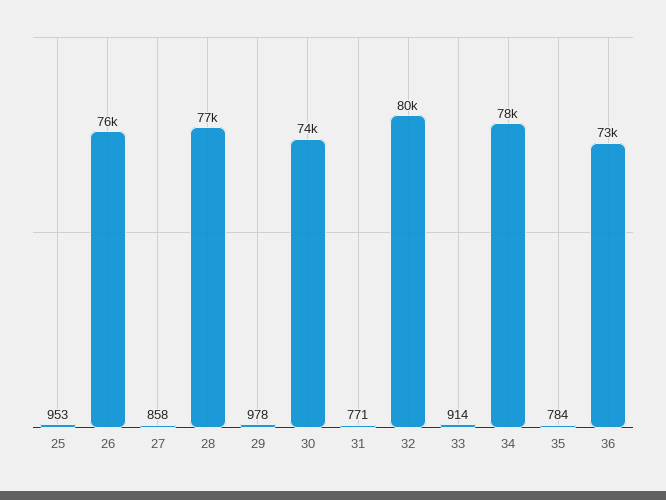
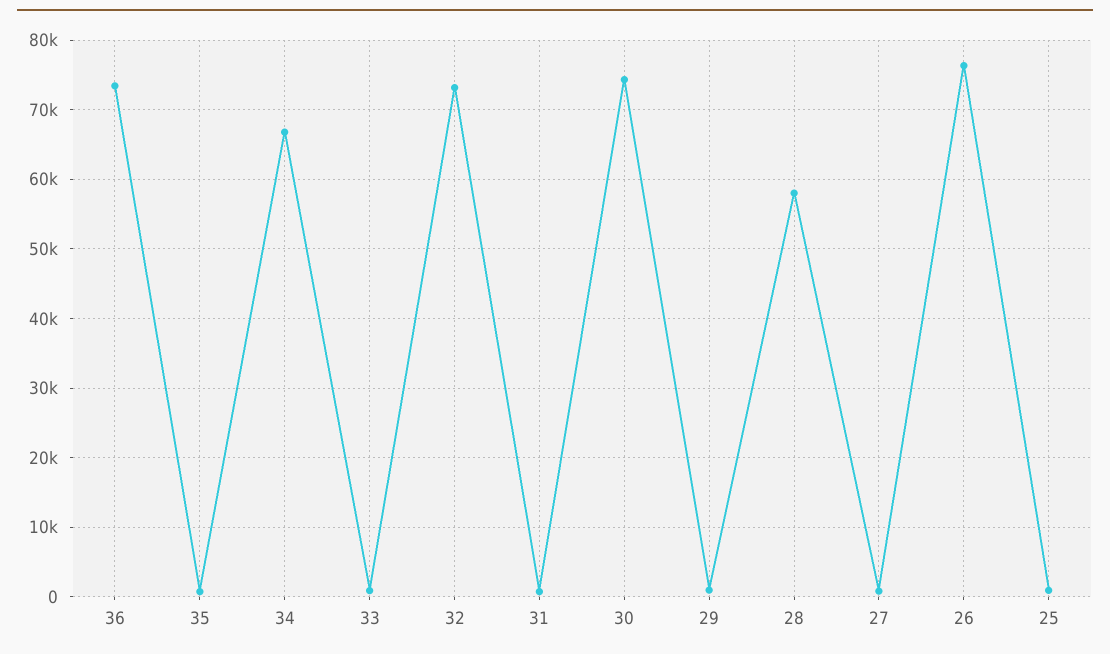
28: 77000 -> 58000
32: 80000 -> 73000
34: 78000 -> 67000

